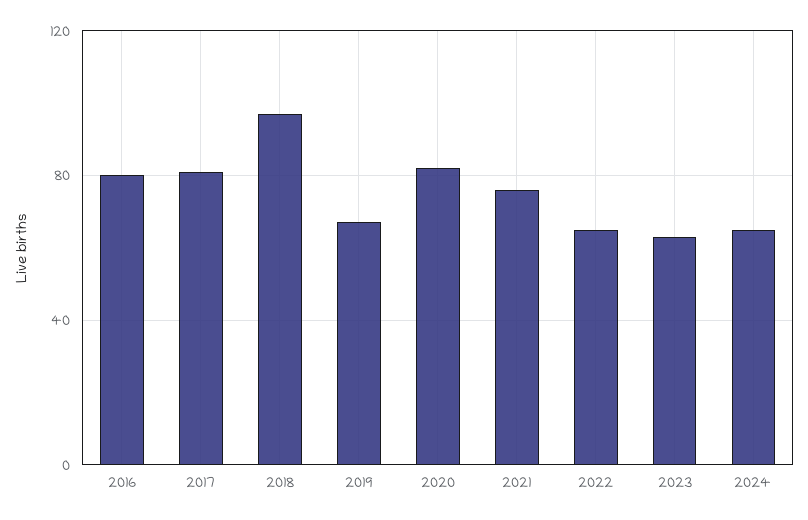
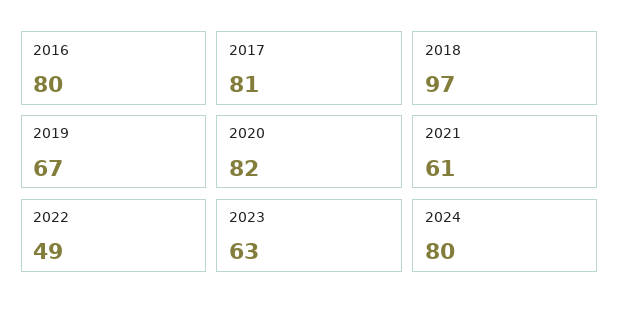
2021: 75 -> 61
2022: 65 -> 49
2024: 65 -> 80

